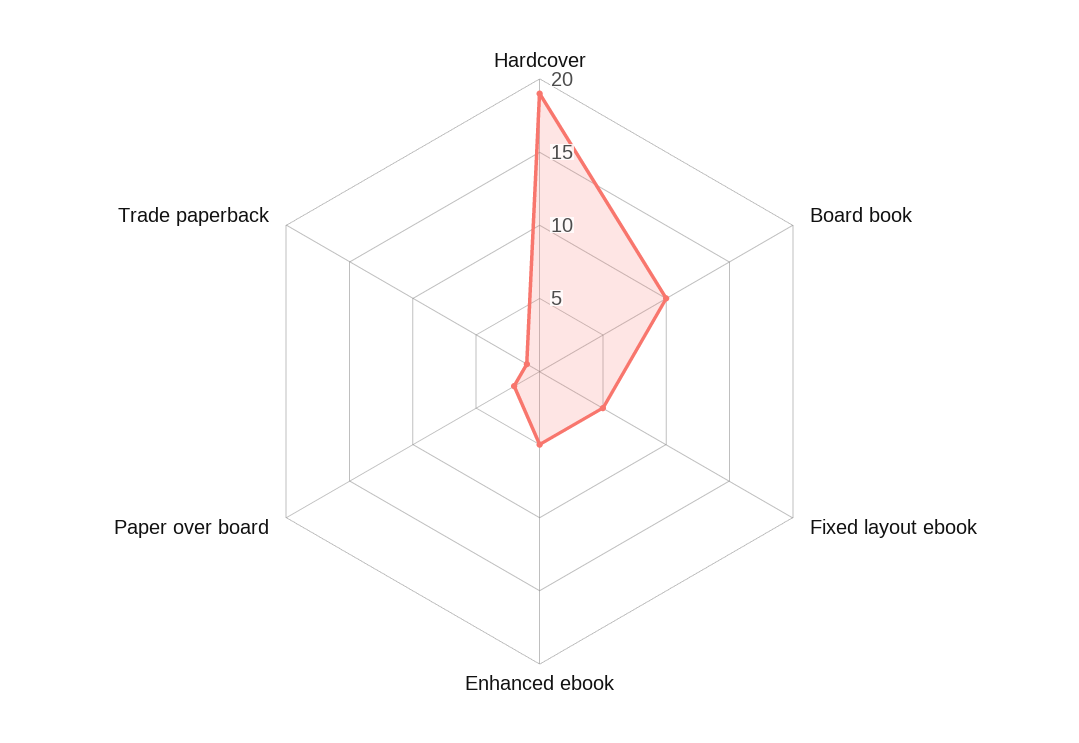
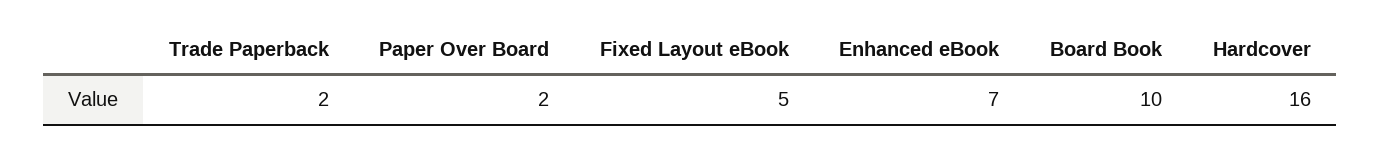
Hardcover: 19 -> 16
Enhanced ebook: 5 -> 7
Trade paperback: 1 -> 2

